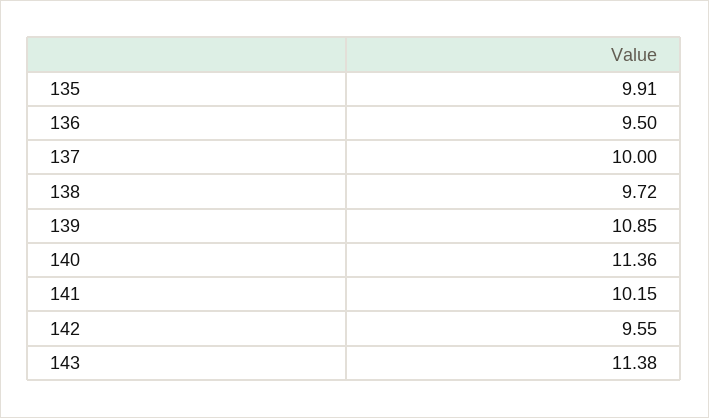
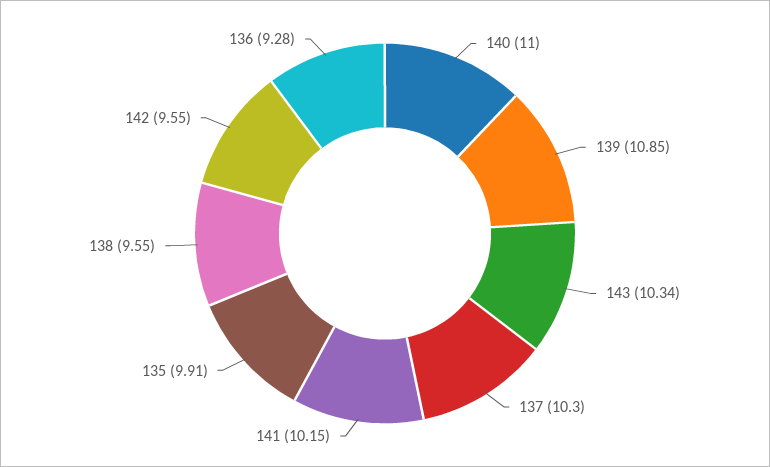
136: 9.5 -> 9.28
137: 10 -> 10.3
138: 9.72 -> 9.55
140: 11.36 -> 11
143: 11.38 -> 10.34

